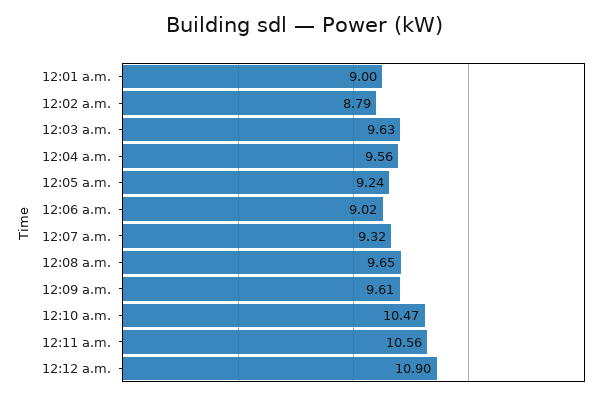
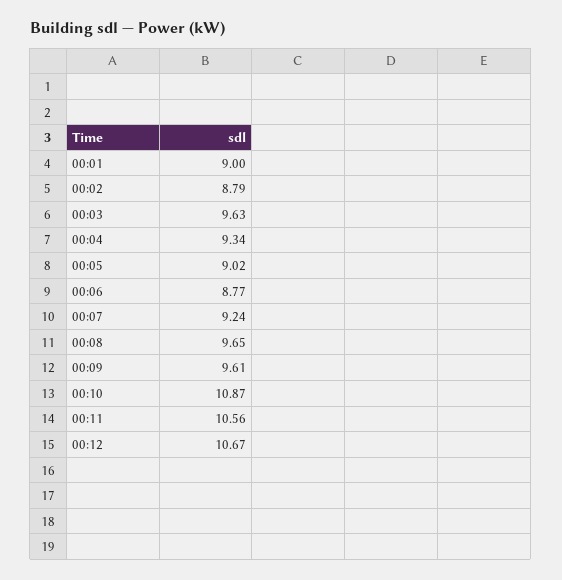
12:04 a.m.: 9.56 -> 9.34
12:05 a.m.: 9.24 -> 9.02
12:06 a.m.: 9.02 -> 8.77
12:07 a.m.: 9.32 -> 9.24
12:10 a.m.: 10.47 -> 10.87
12:12 a.m.: 10.9 -> 10.67

